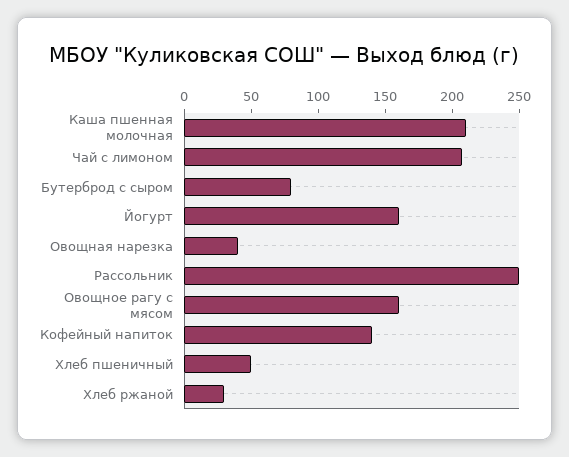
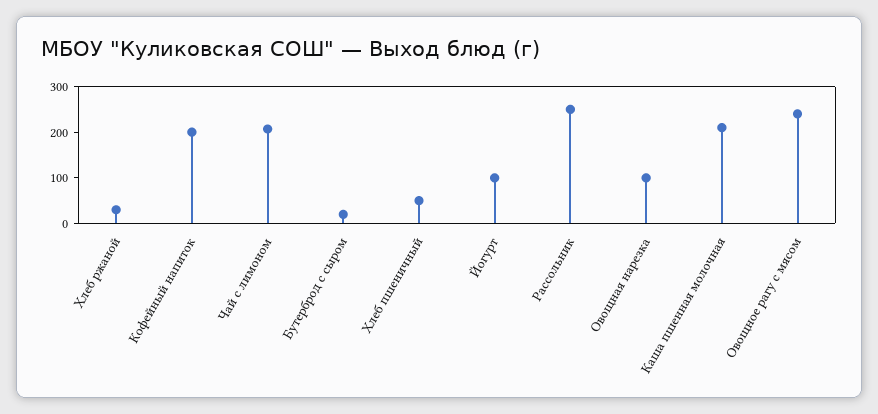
Бутерброд с сыром: 80 -> 20
Йогурт: 160 -> 100
Овощная нарезка: 40 -> 100
Овощное рагу с мясом: 160 -> 240
Кофейный напиток: 140 -> 200

